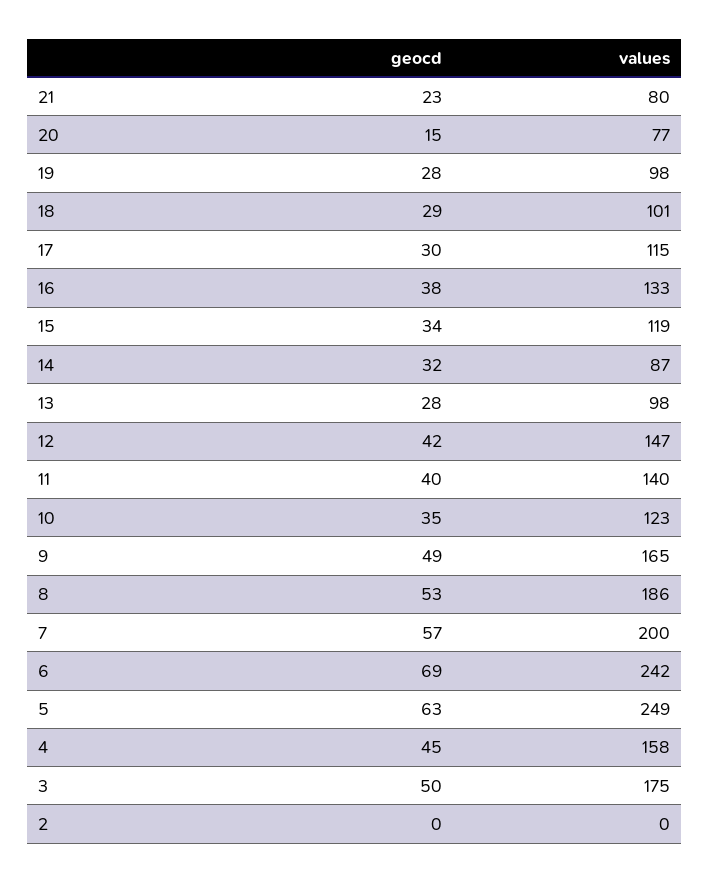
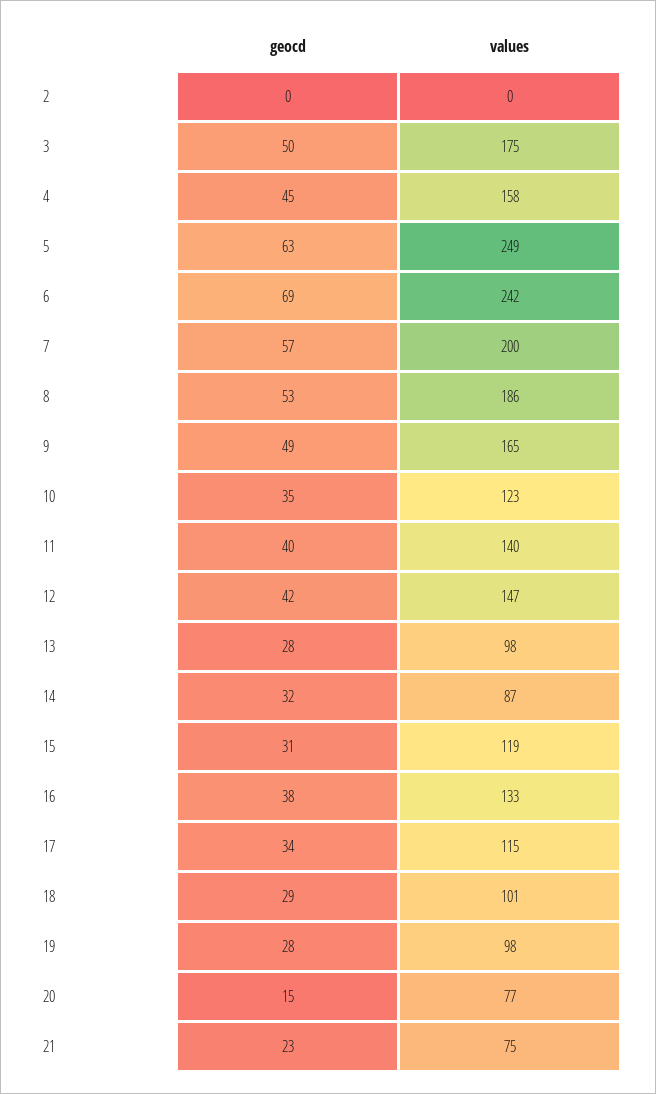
values, 21: 80 -> 75
geocd, 17: 30 -> 34
geocd, 15: 34 -> 31

